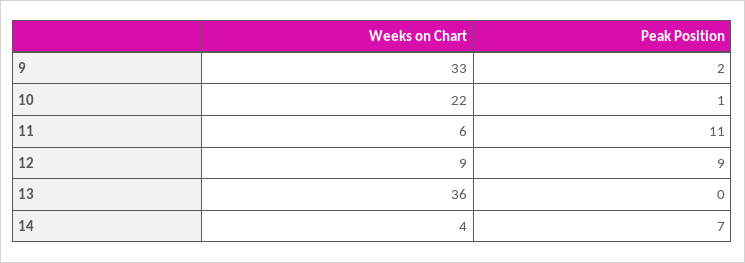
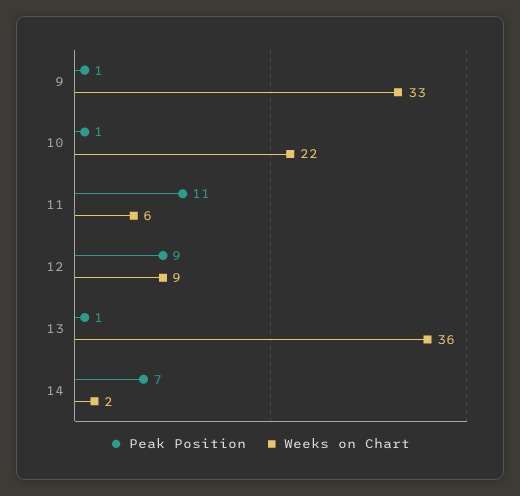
Peak Position, 9: 2 -> 1
Peak Position, 13: 0 -> 1
Weeks on Chart, 14: 4 -> 2

